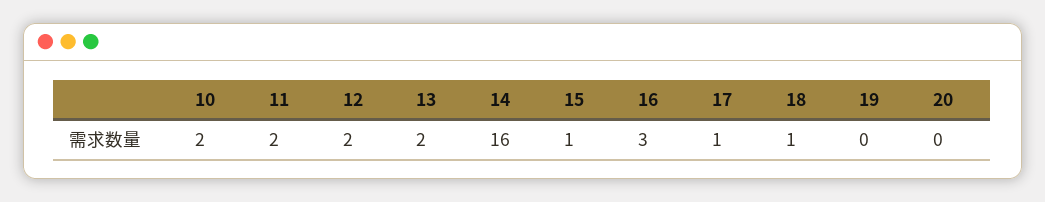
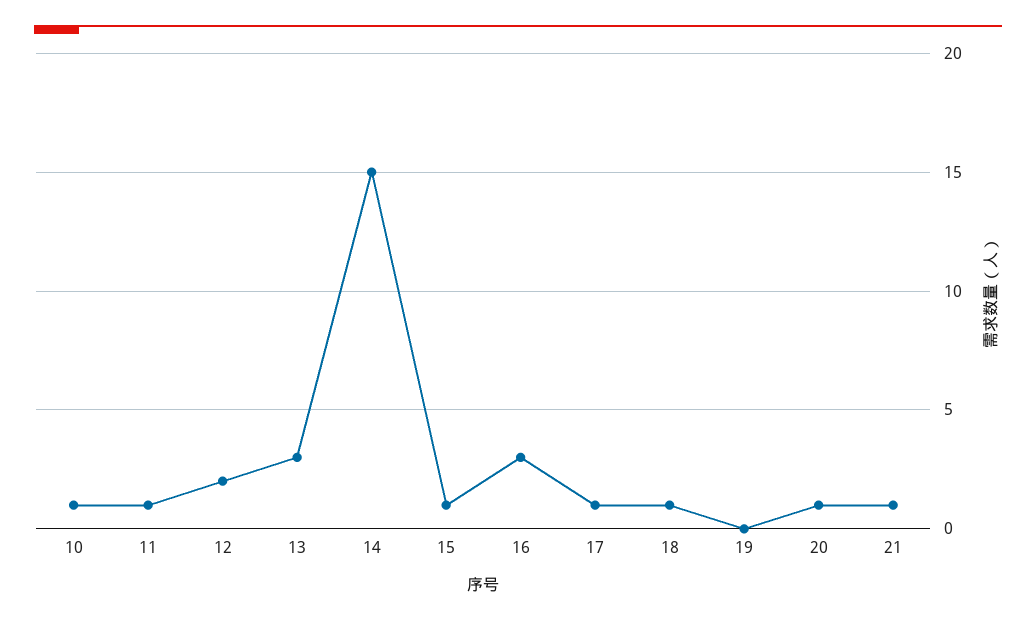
10: 2 -> 1
11: 2 -> 1
13: 2 -> 3
14: 16 -> 15
20: 0 -> 1
21: none -> 1

